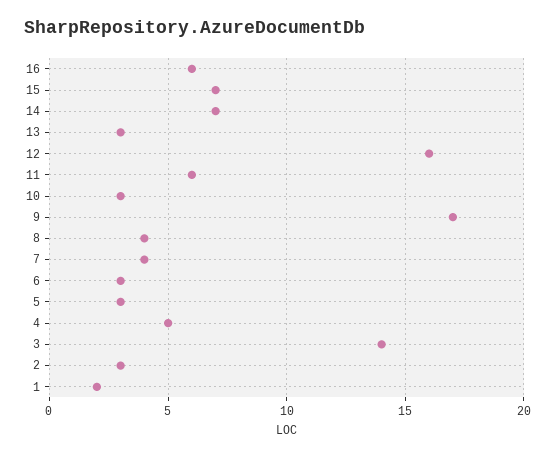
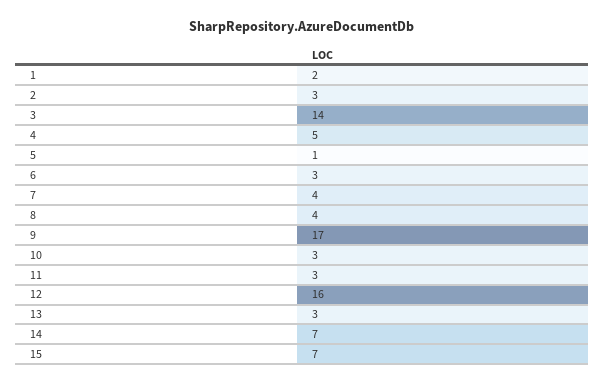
16: 6 -> none
11: 6 -> 3
5: 3 -> 1

